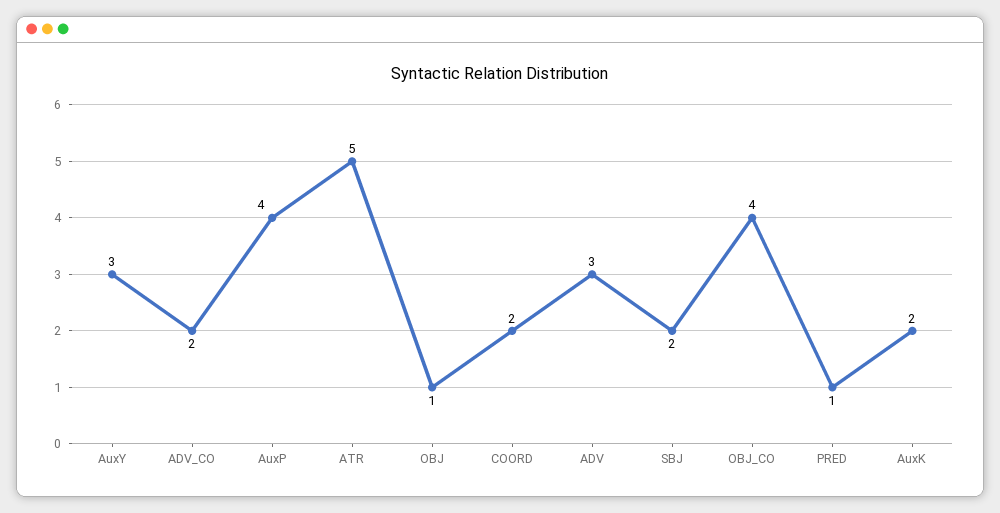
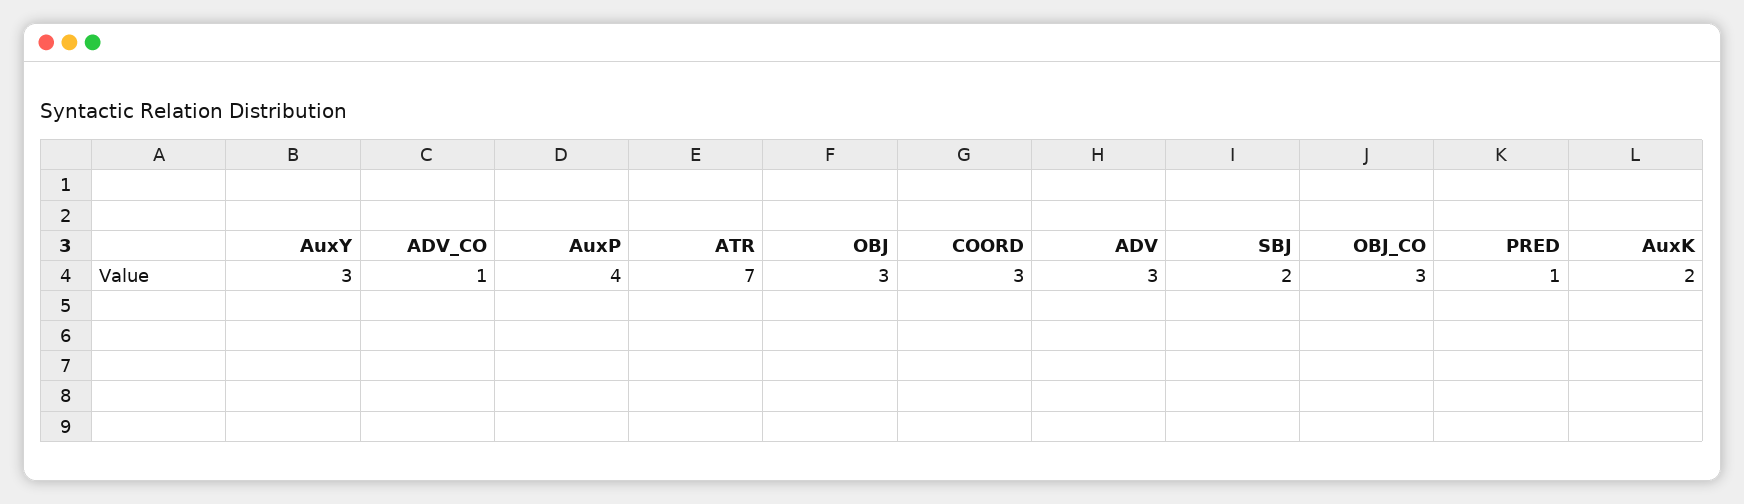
ADV_CO: 2 -> 1
ATR: 5 -> 7
OBJ: 1 -> 3
COORD: 2 -> 3
OBJ_CO: 4 -> 3

